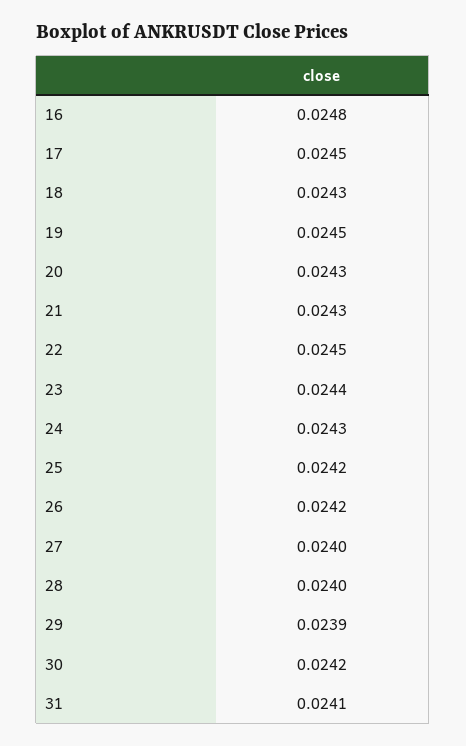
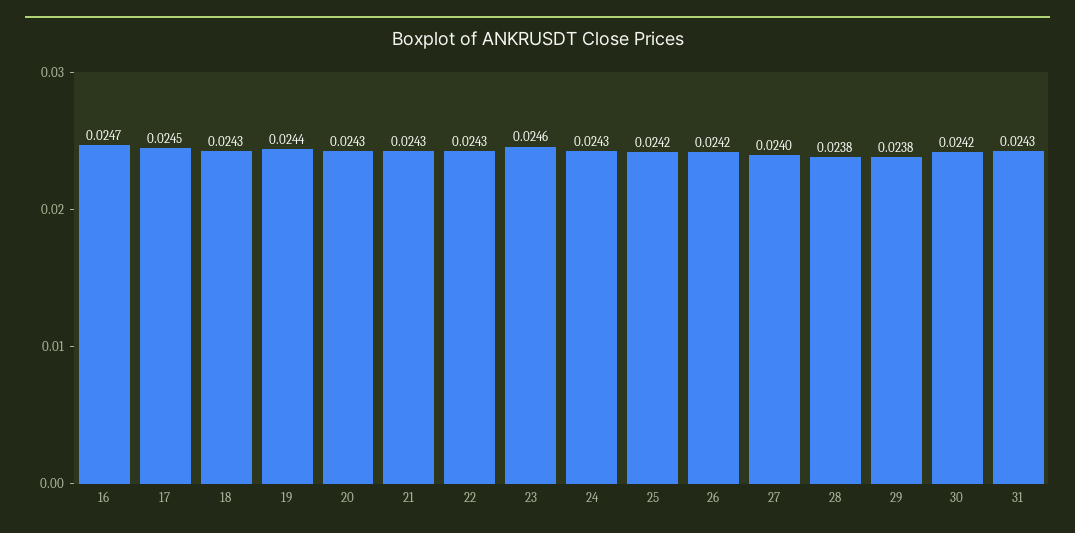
16: 0.0248 -> 0.0247
19: 0.0245 -> 0.0244
22: 0.0245 -> 0.0243
23: 0.0244 -> 0.0246
28: 0.024 -> 0.0238
29: 0.0239 -> 0.0238
31: 0.0241 -> 0.0243

